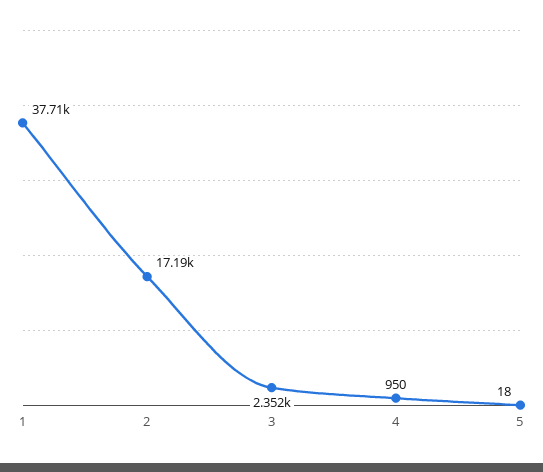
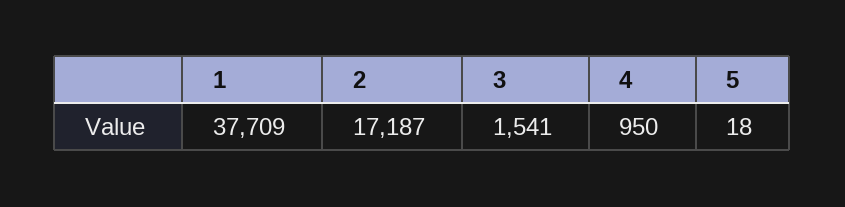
3: 2352 -> 1541

